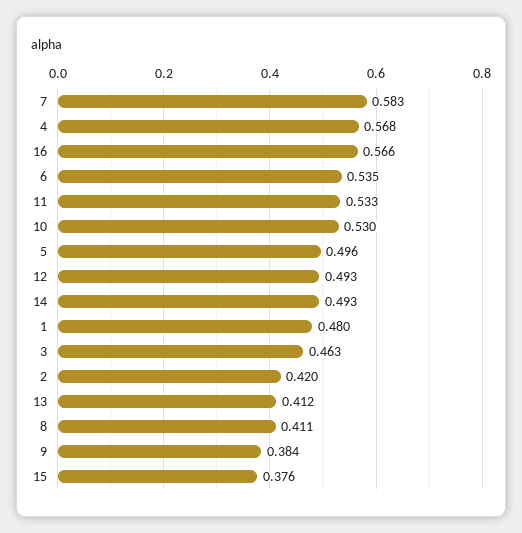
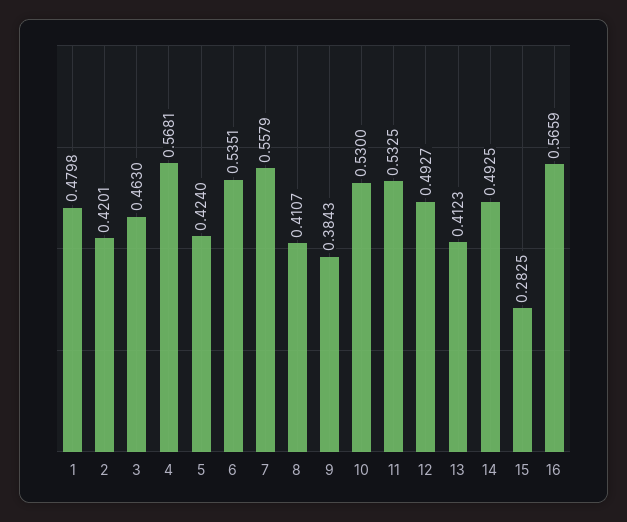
7: 0.583 -> 0.5579
5: 0.496 -> 0.424
15: 0.376 -> 0.2825

